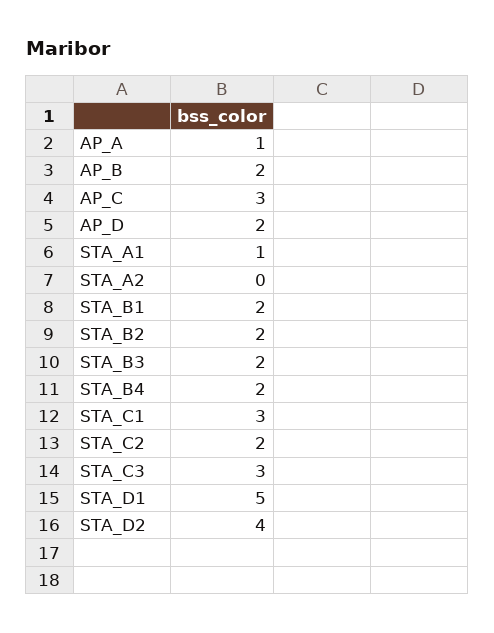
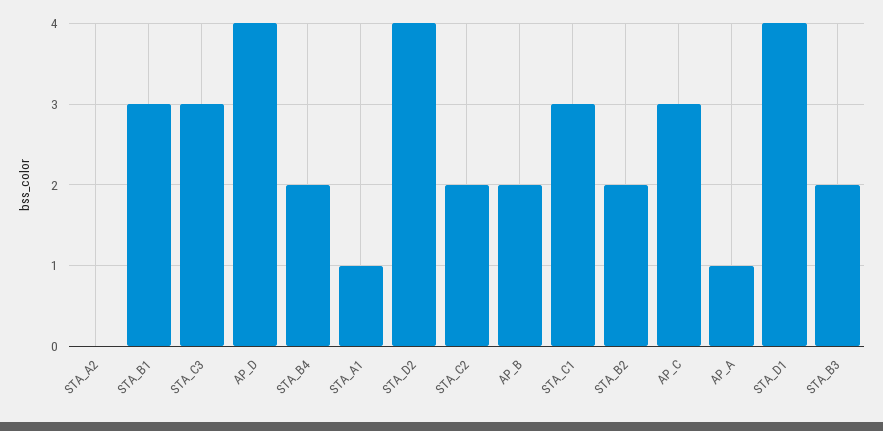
AP_D: 2 -> 4
STA_B1: 2 -> 3
STA_D1: 5 -> 4

